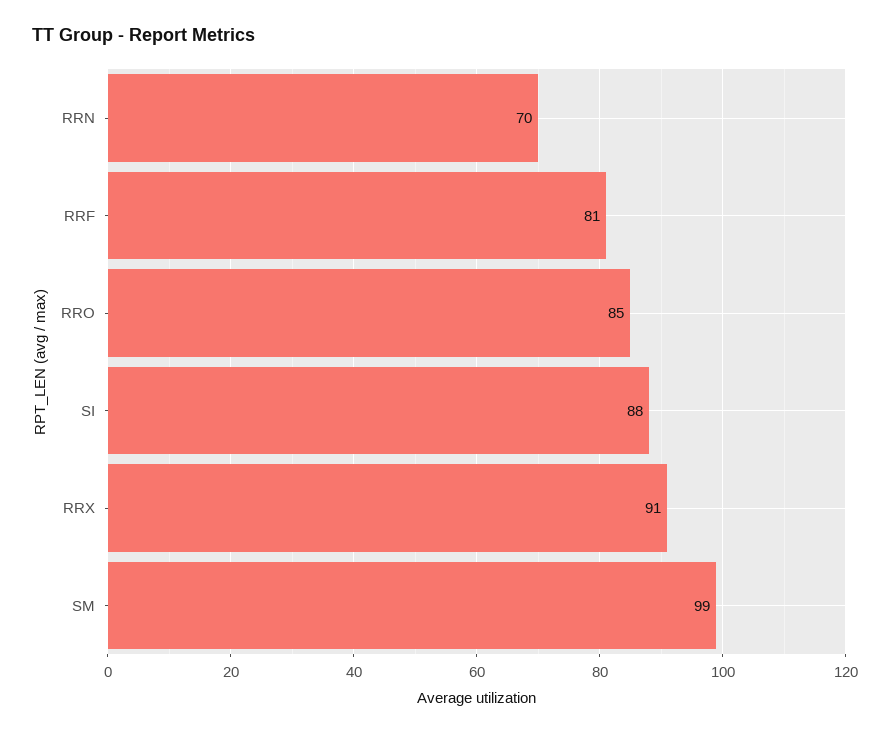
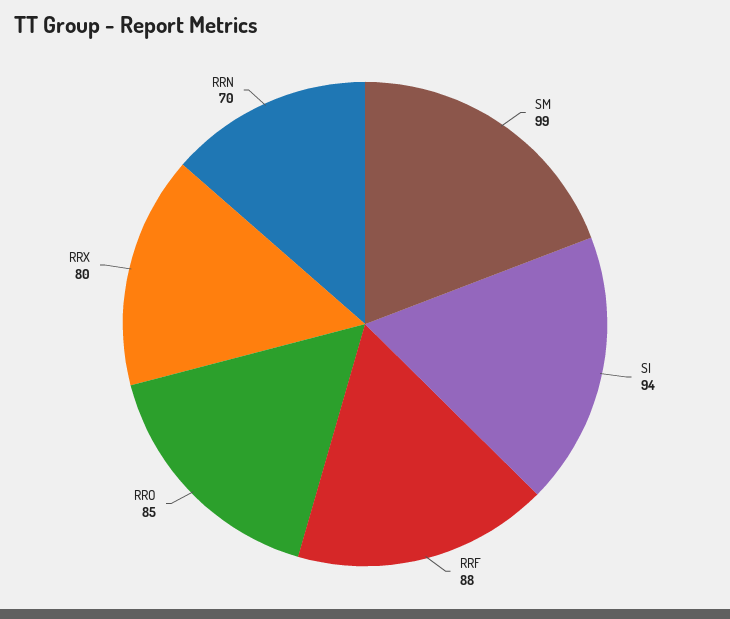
RRF: 81 -> 88
SI: 88 -> 94
RRX: 91 -> 80

